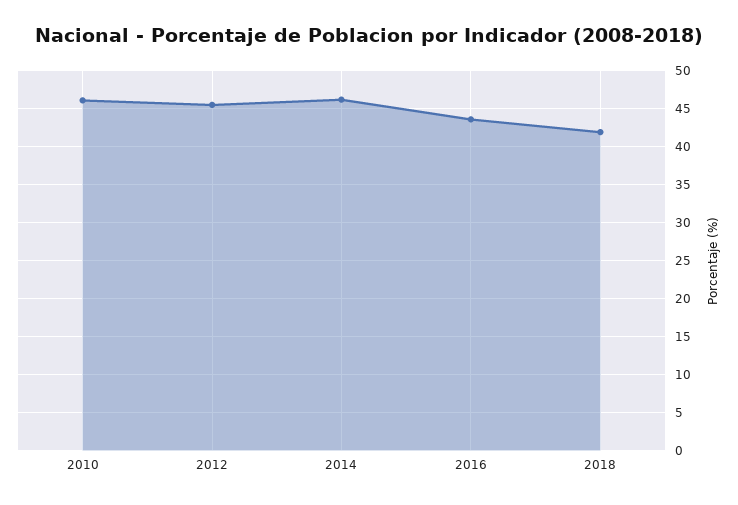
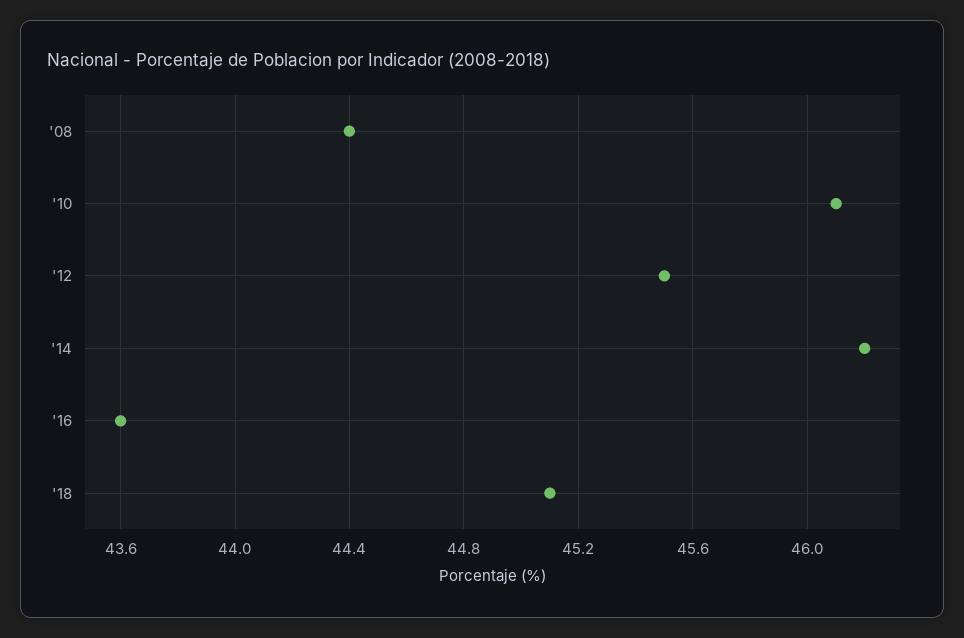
2018: 42 -> 45.1
'08: none -> 44.4

